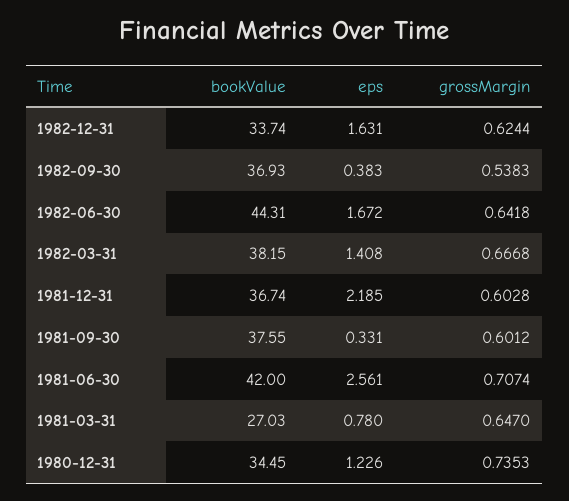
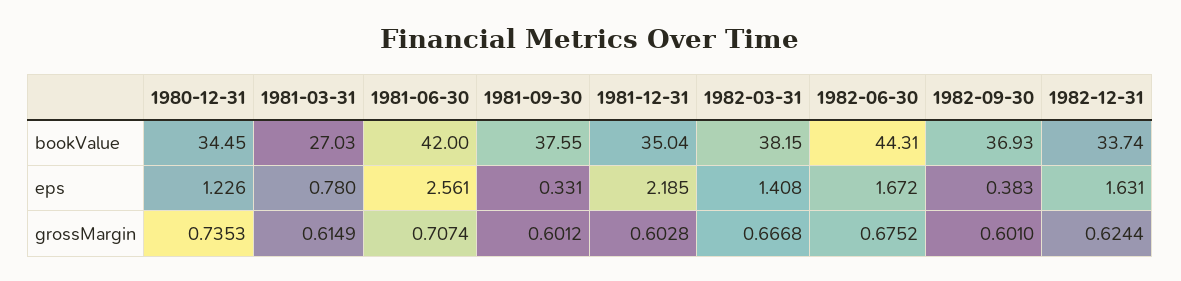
grossMargin, 1982-09-30: 0.5383 -> 0.601
grossMargin, 1982-06-30: 0.6418 -> 0.6752
bookValue, 1981-12-31: 36.74 -> 35.04
grossMargin, 1981-03-31: 0.647 -> 0.6149

